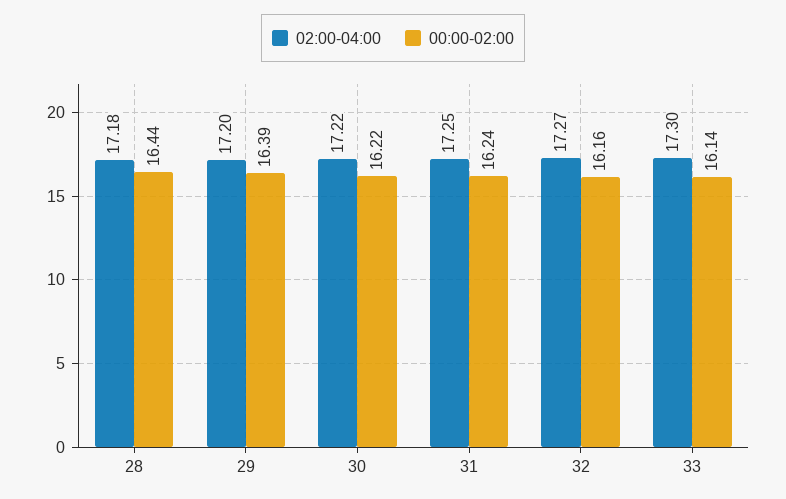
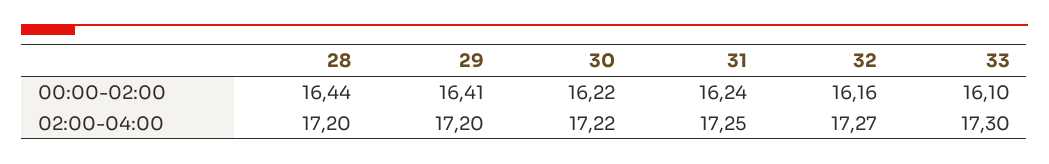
02:00-04:00, 28: 17.18 -> 17.2
00:00-02:00, 29: 16.39 -> 16.41
00:00-02:00, 33: 16.14 -> 16.1

